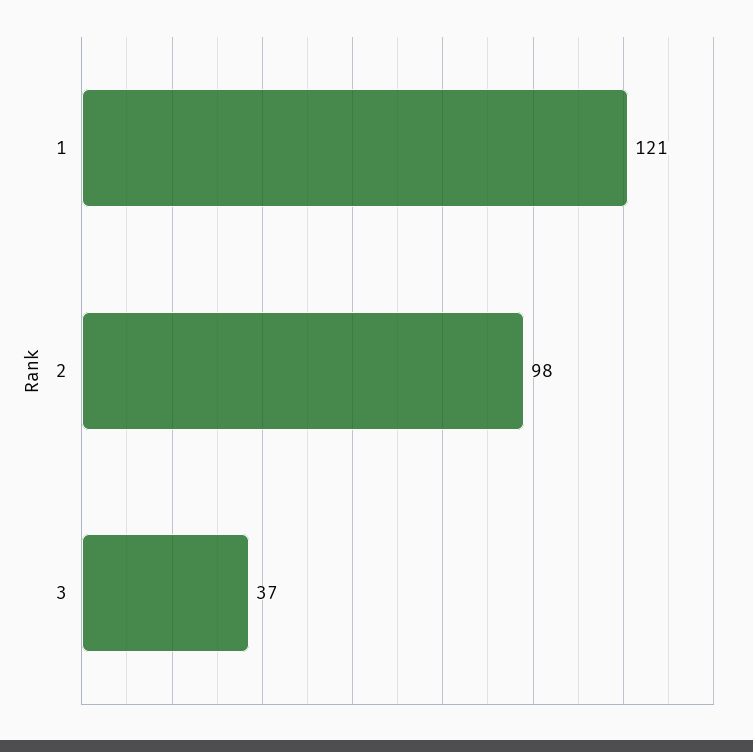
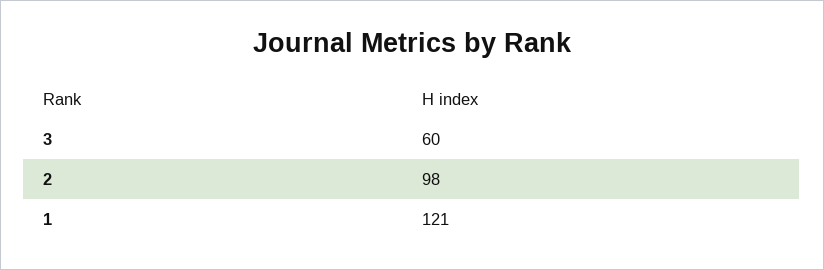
3: 37 -> 60

